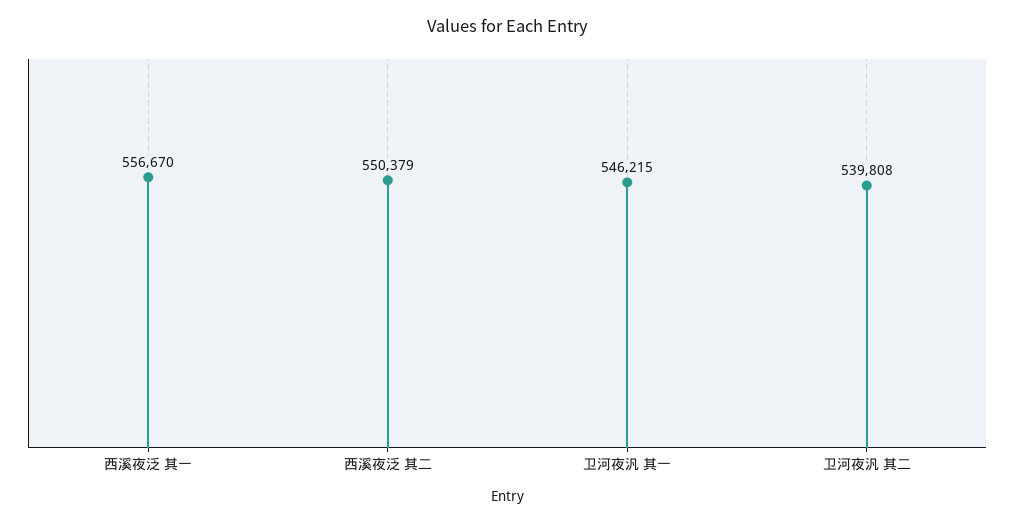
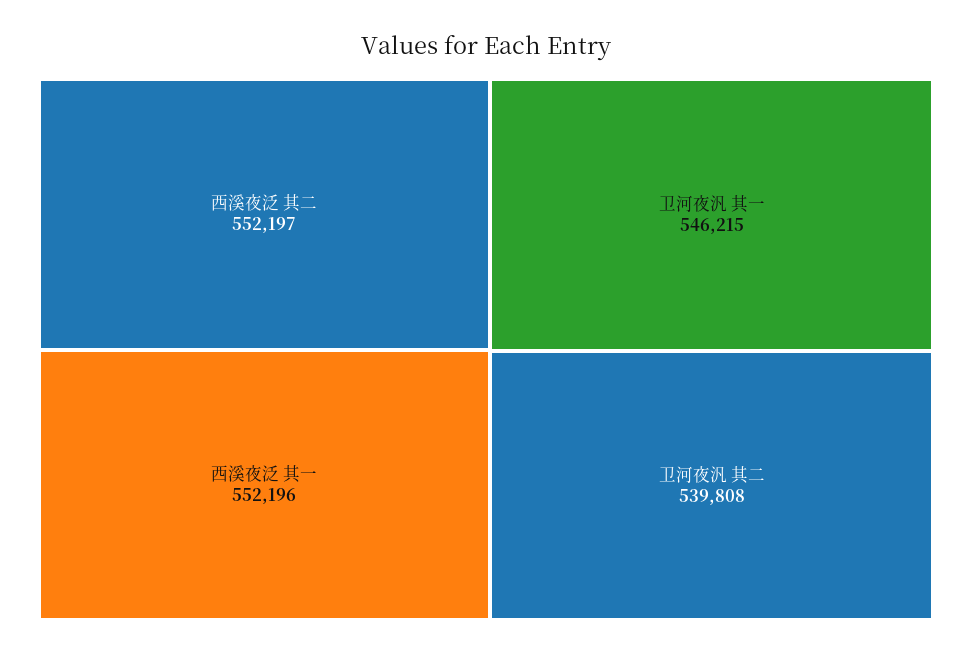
西溪夜泛 其一: 556670 -> 552196
西溪夜泛 其二: 550379 -> 552197

